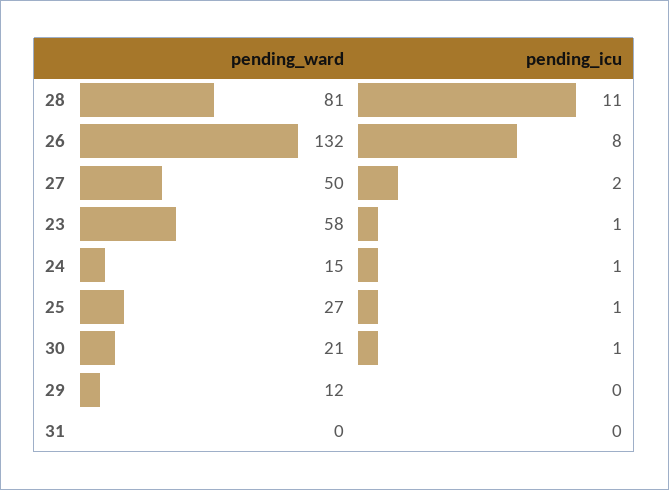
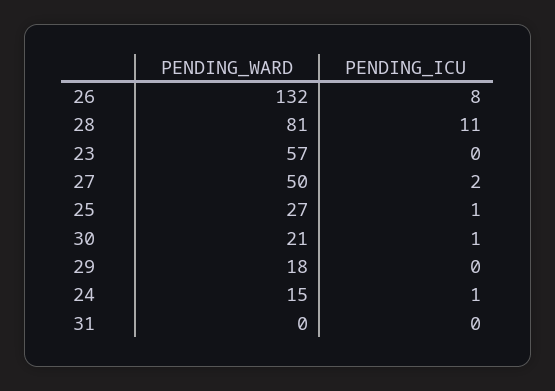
pending_ward, 23: 58 -> 57
pending_icu, 23: 1 -> 0
pending_ward, 29: 12 -> 18

